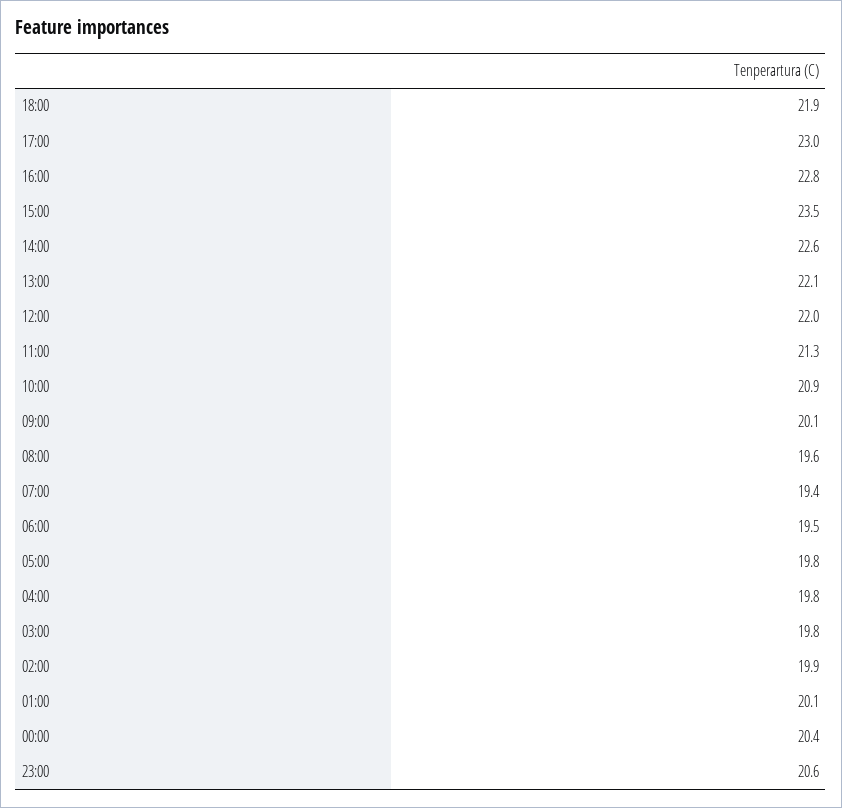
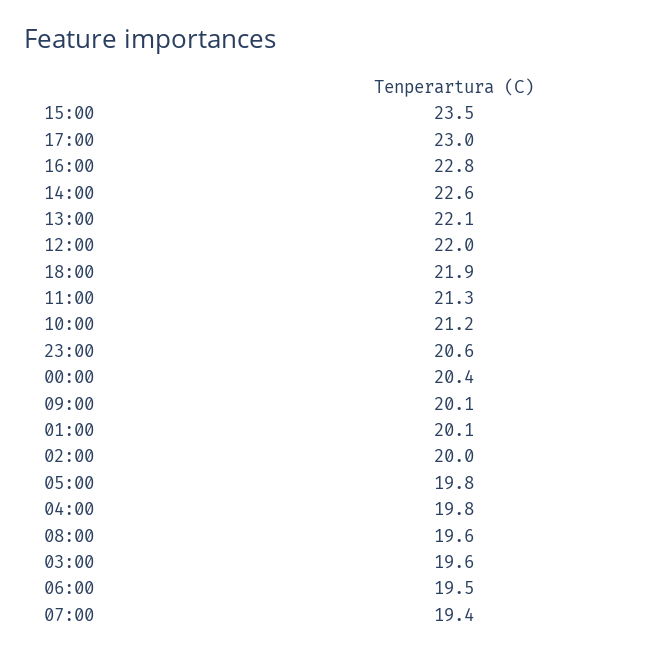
10:00: 20.9 -> 21.2
03:00: 19.8 -> 19.6
02:00: 19.9 -> 20

